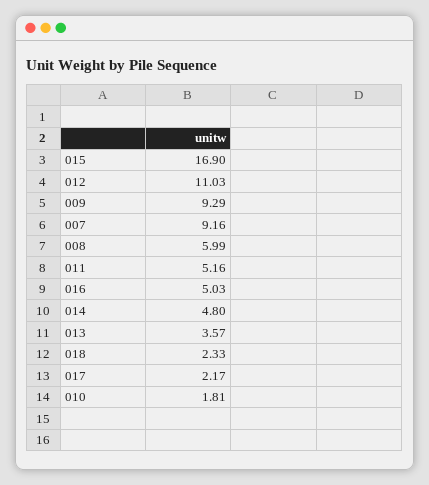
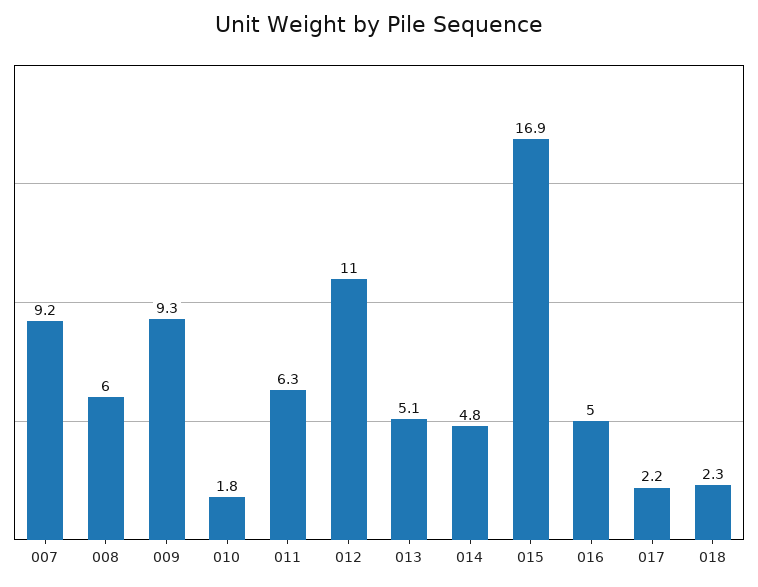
011: 5.16 -> 6.3
013: 3.57 -> 5.1

